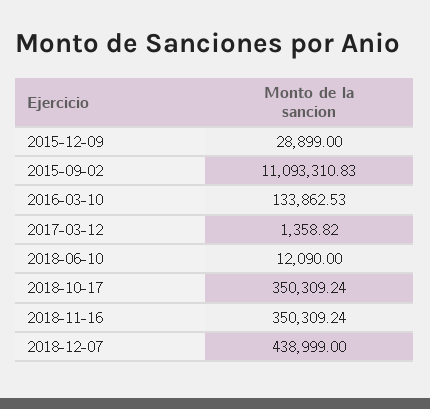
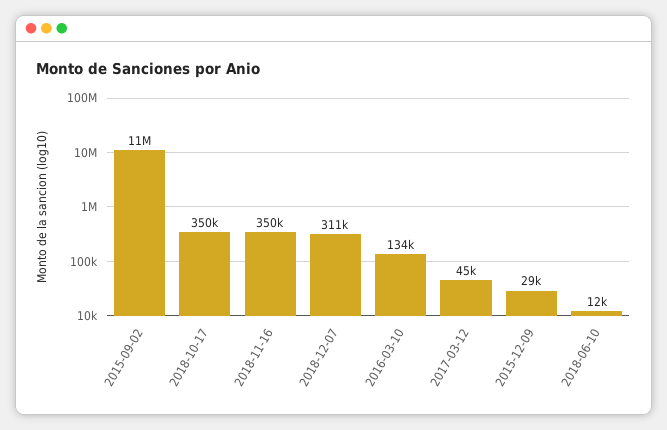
2017-03-12: 1358.82 -> 45000
2018-12-07: 438999 -> 311000

